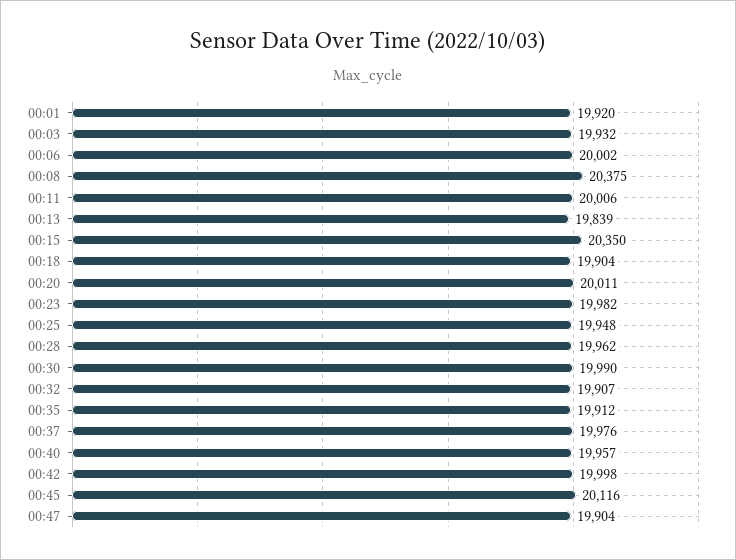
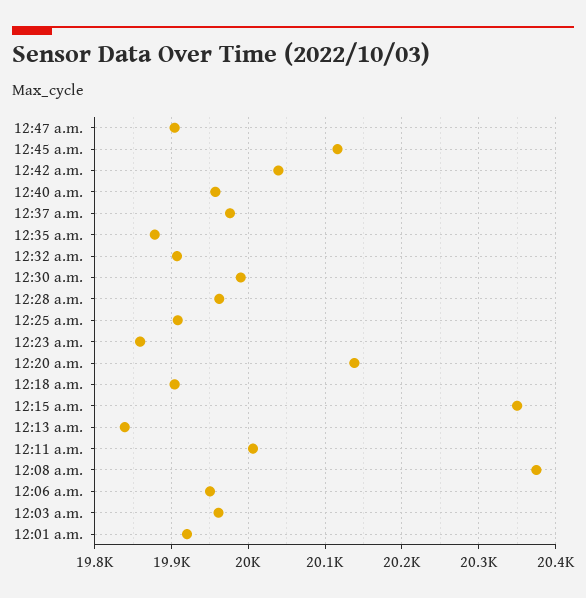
00:03: 19932 -> 19960
00:06: 20002 -> 19950
00:20: 20011 -> 20140
00:23: 19982 -> 19860
00:25: 19948 -> 19910
00:35: 19912 -> 19880
00:42: 19998 -> 20040

